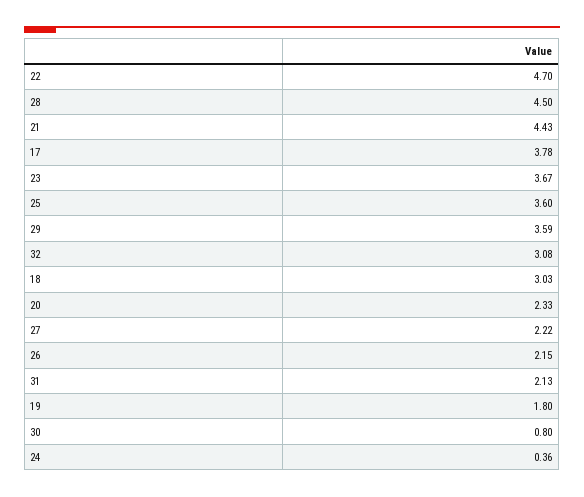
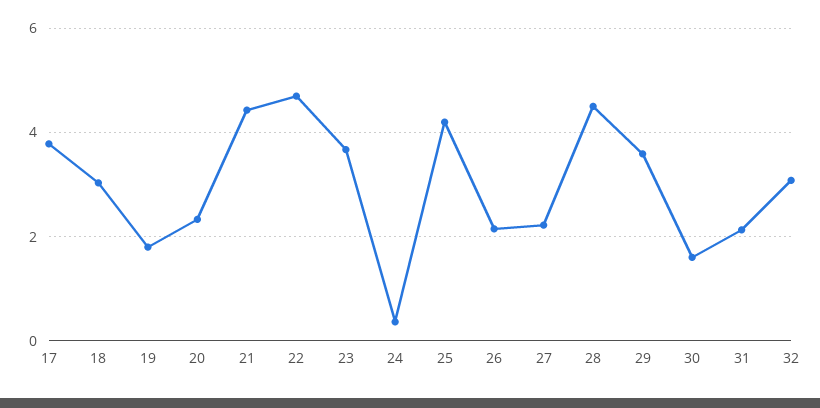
25: 3.6 -> 4.2
30: 0.8 -> 1.6

